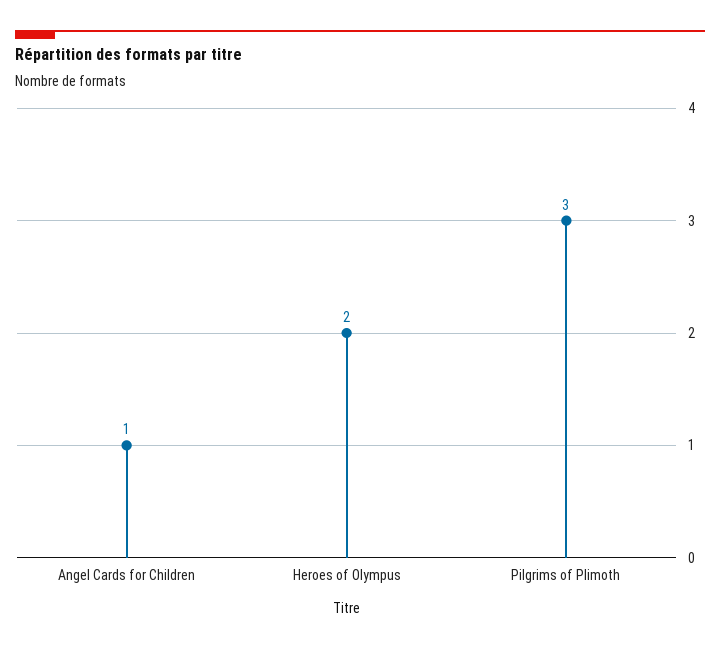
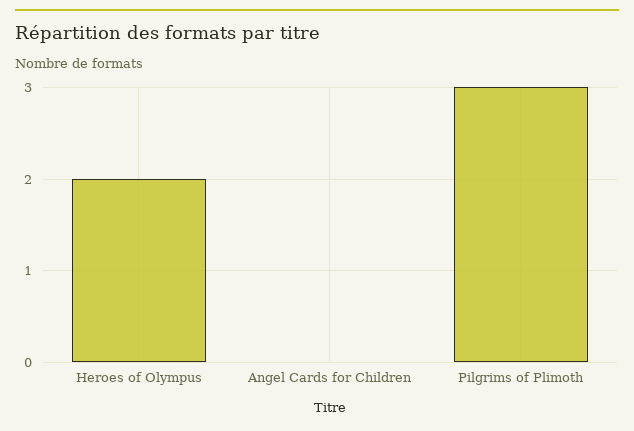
Angel Cards for Children: 1 -> 0

